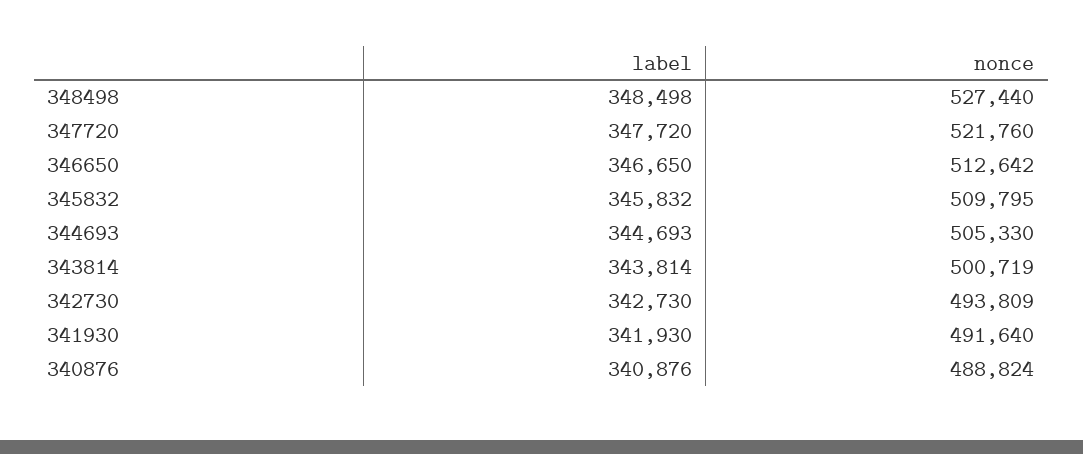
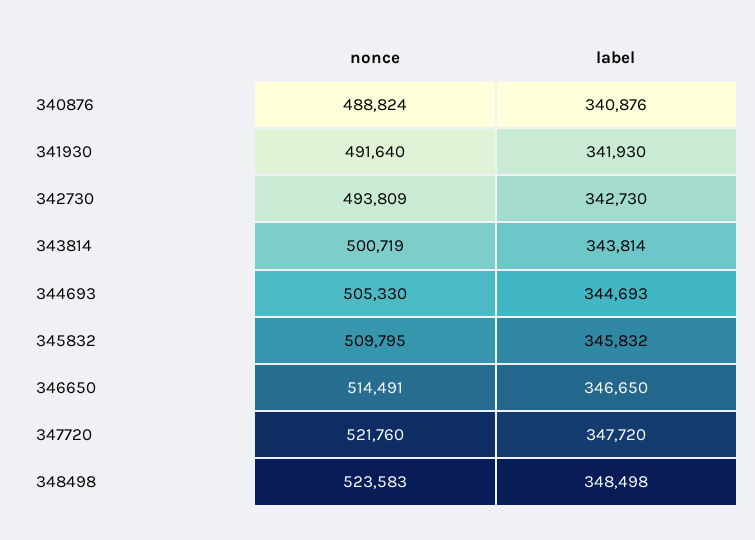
nonce, 348498: 527440 -> 523583
nonce, 346650: 512642 -> 514491

